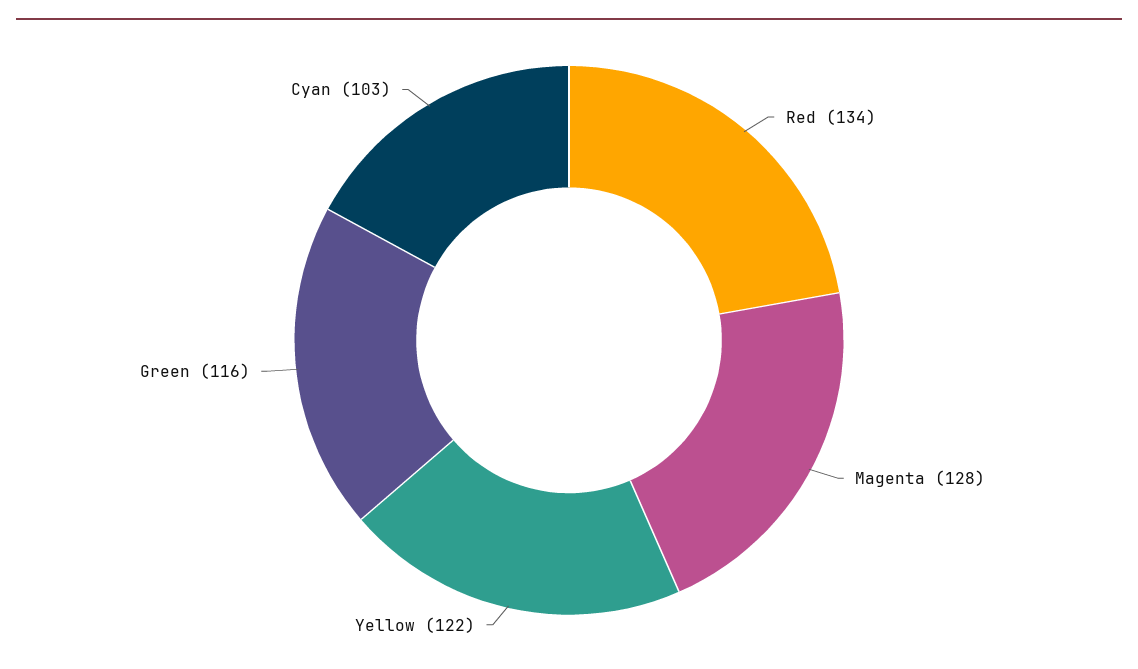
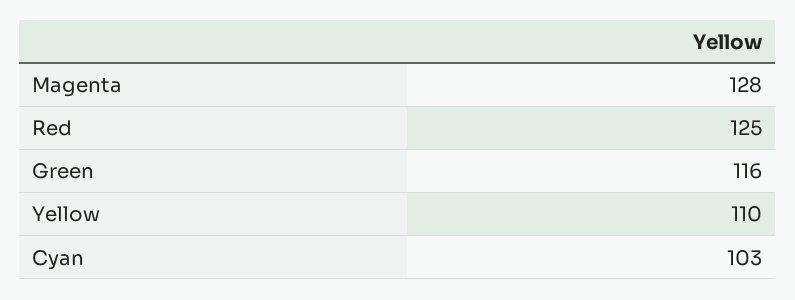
Red: 134 -> 125
Yellow: 122 -> 110

